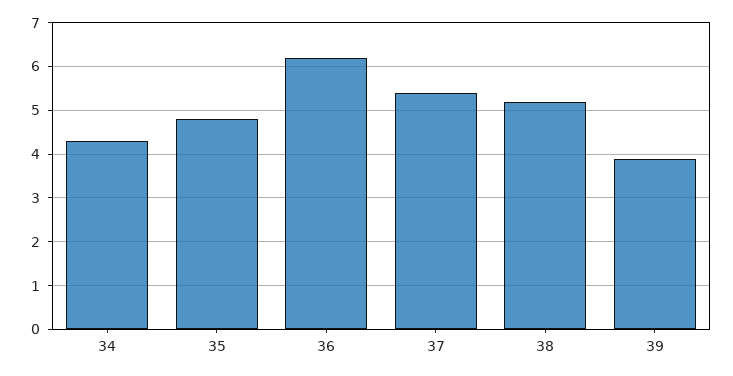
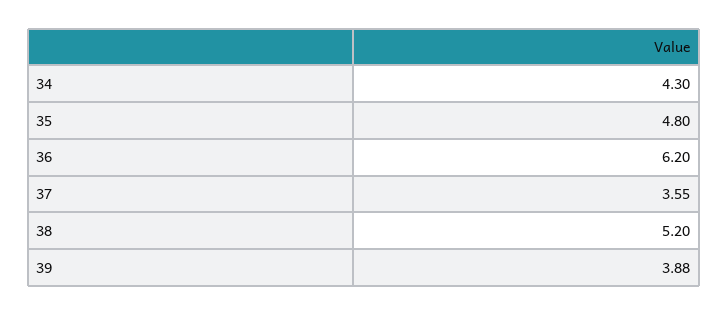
37: 5.4 -> 3.55

